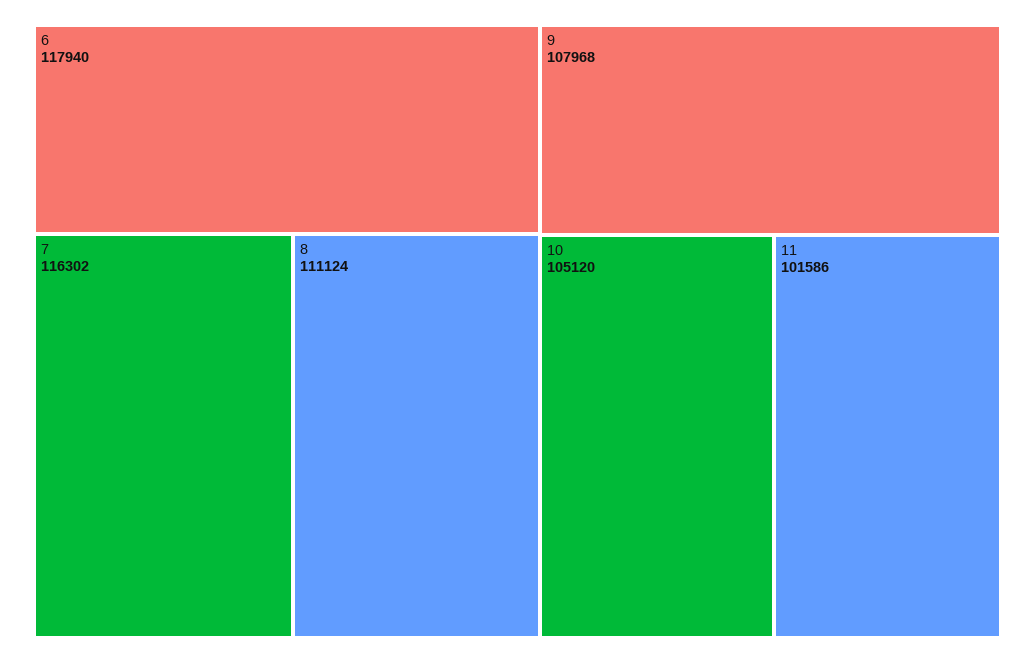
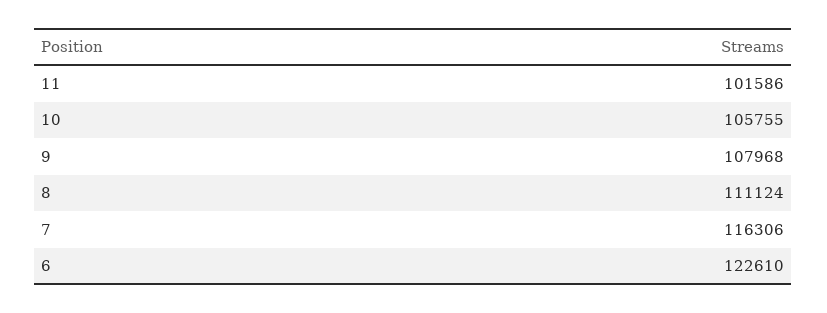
6: 117940 -> 122610
7: 116302 -> 116306
10: 105120 -> 105755

